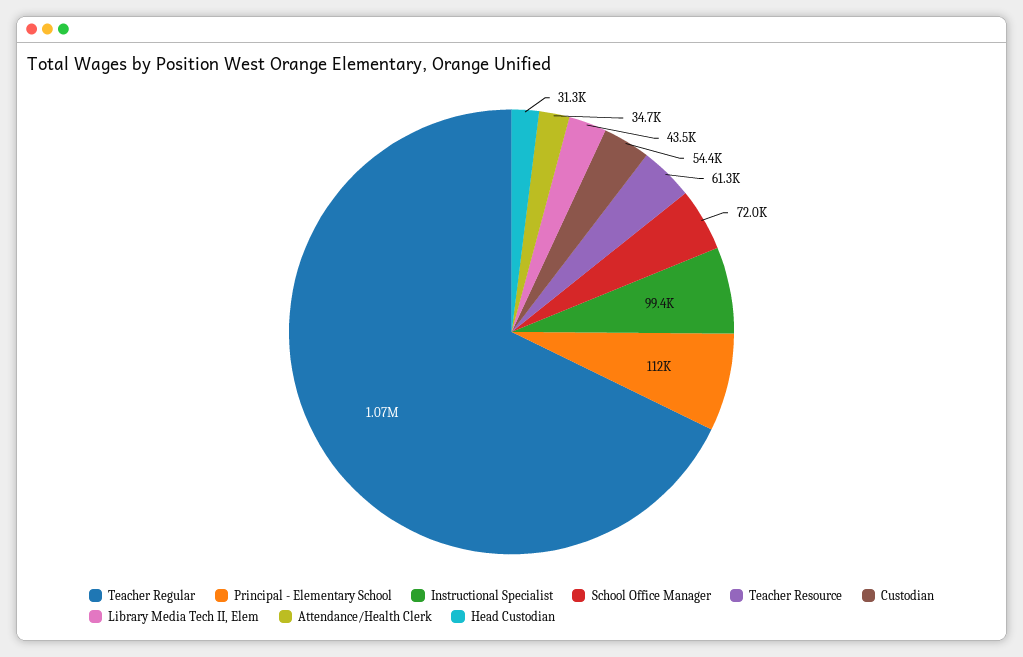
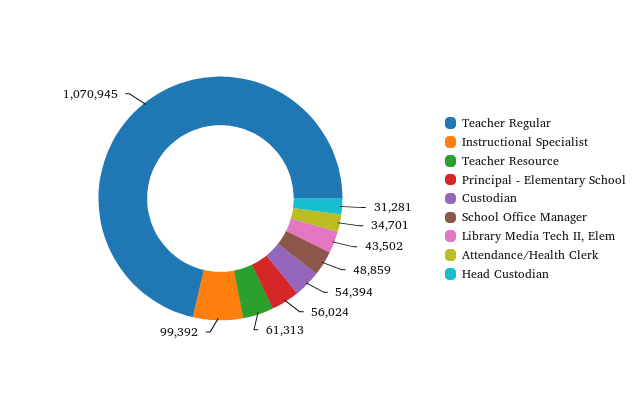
Principal - Elementary School: 112000 -> 56024
School Office Manager: 72000 -> 48859

